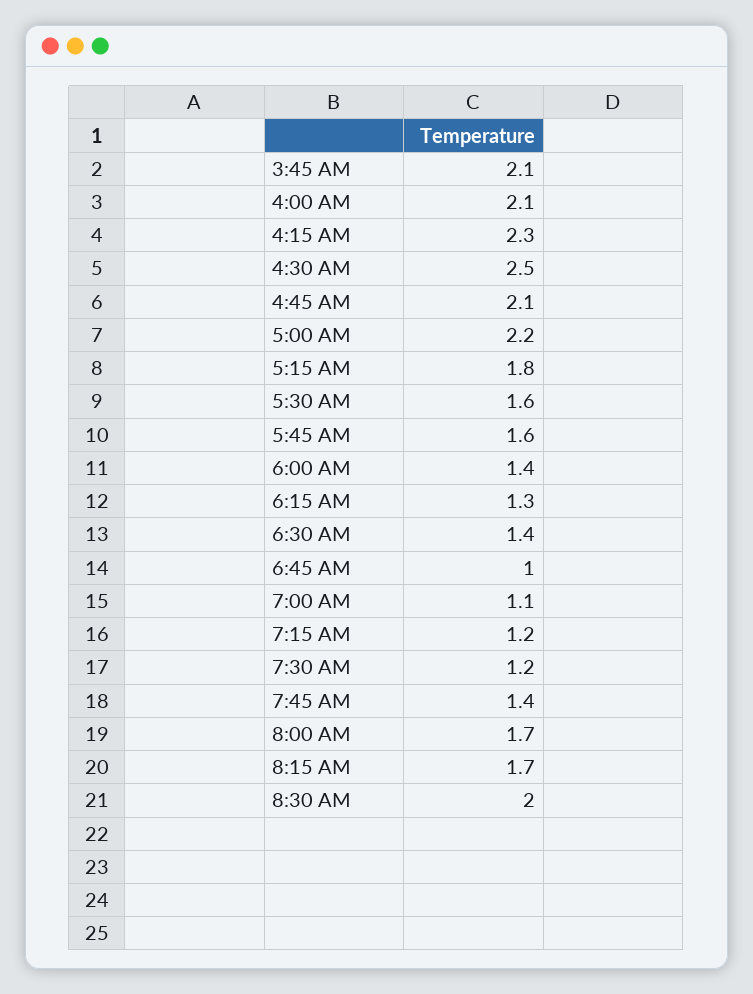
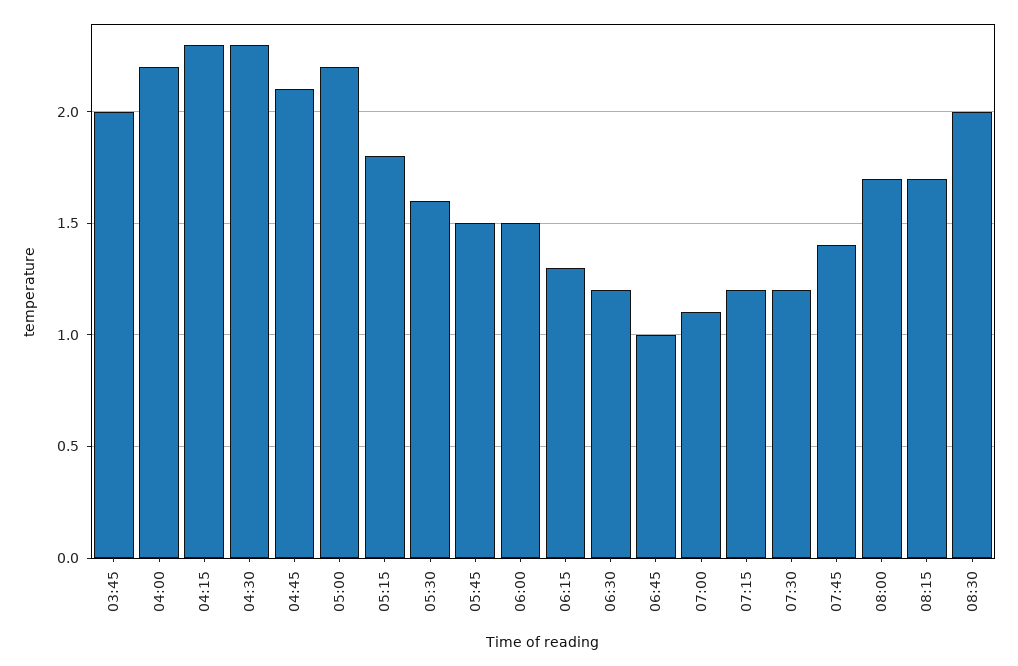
3:45 AM: 2.1 -> 2
4:00 AM: 2.1 -> 2.2
4:30 AM: 2.5 -> 2.3
5:45 AM: 1.6 -> 1.5
6:00 AM: 1.4 -> 1.5
6:30 AM: 1.4 -> 1.2

